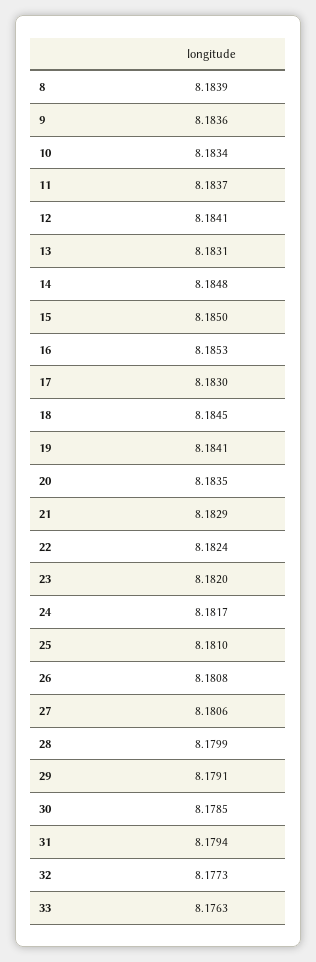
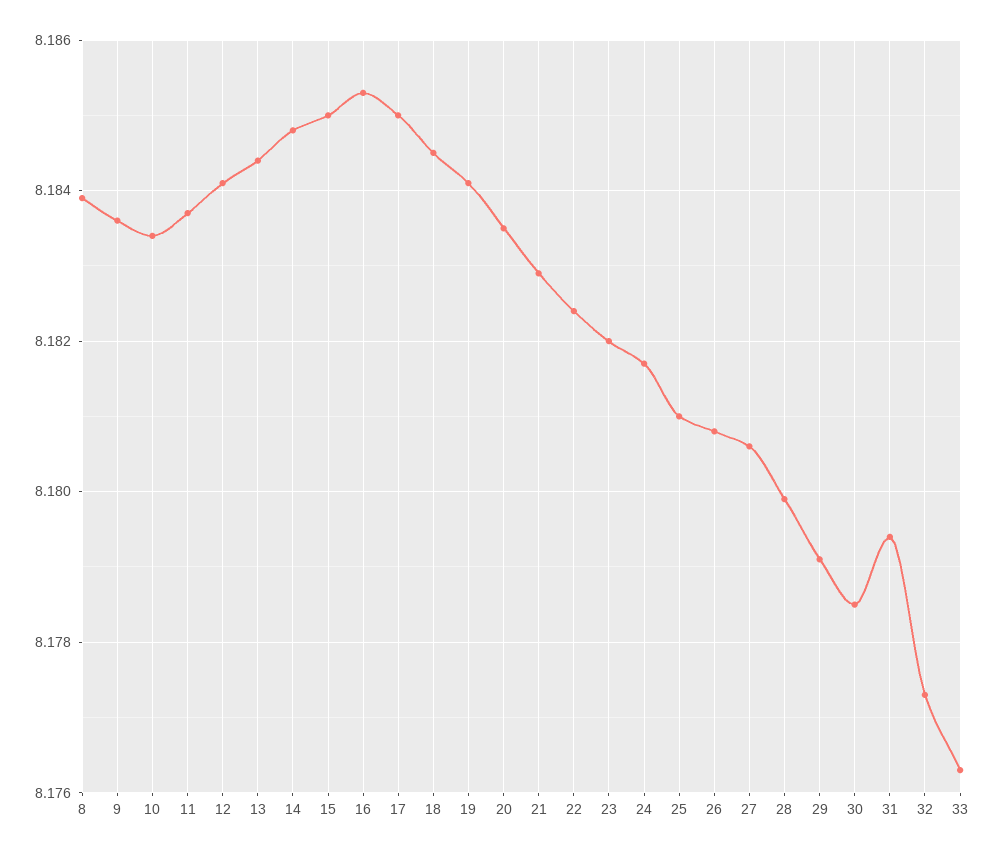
13: 8.1831 -> 8.1845
17: 8.183 -> 8.185

